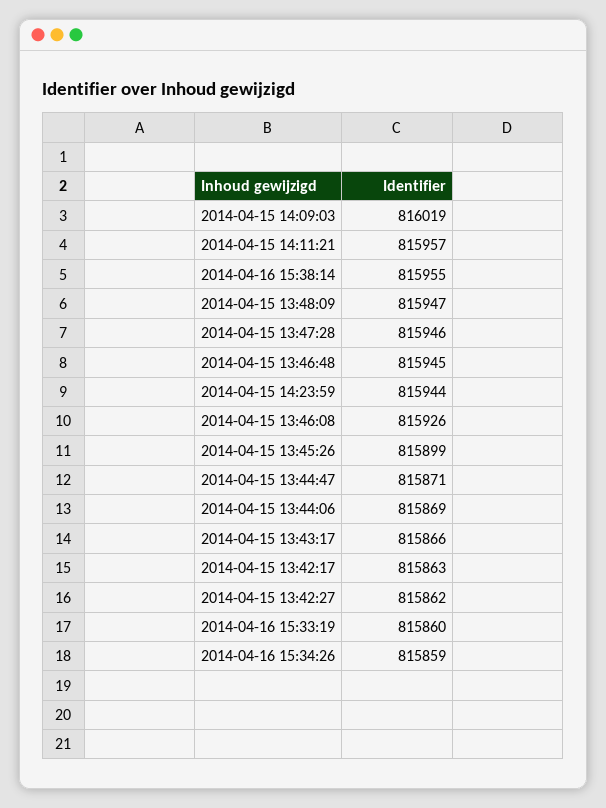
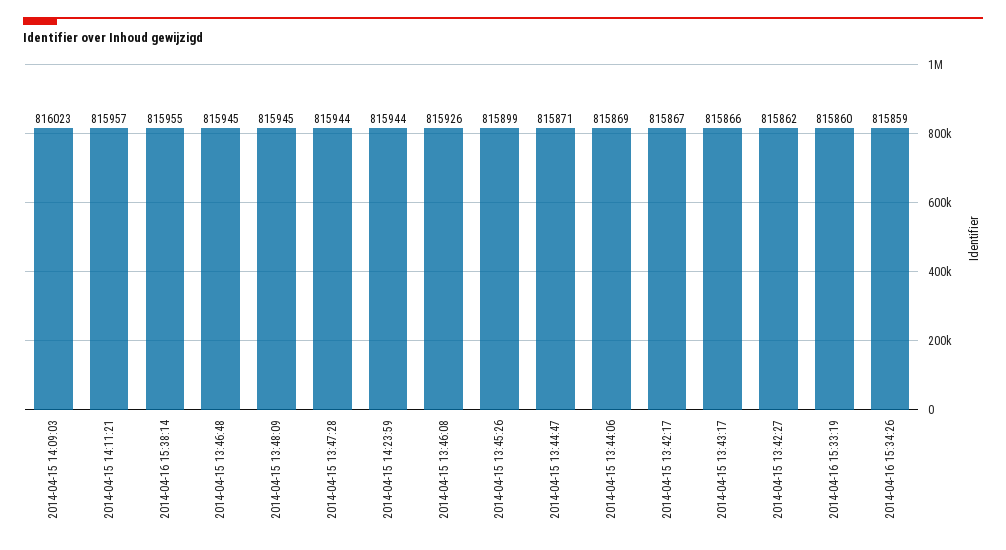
2014-04-15 14:09:03: 816019 -> 816023
2014-04-15 13:48:09: 815947 -> 815945
2014-04-15 13:47:28: 815946 -> 815944
2014-04-15 13:42:17: 815863 -> 815867

